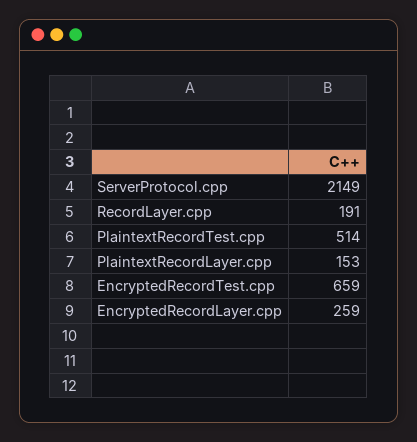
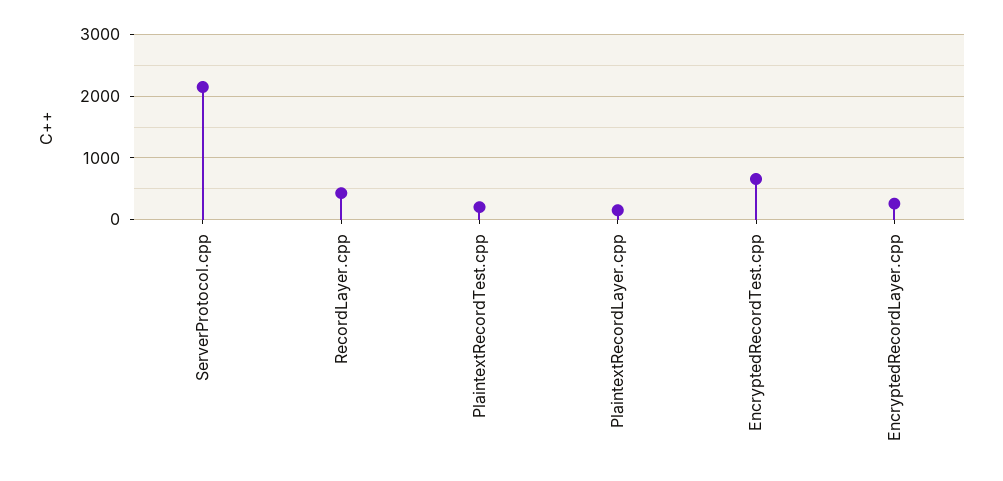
RecordLayer.cpp: 191 -> 400
PlaintextRecordTest.cpp: 514 -> 200

